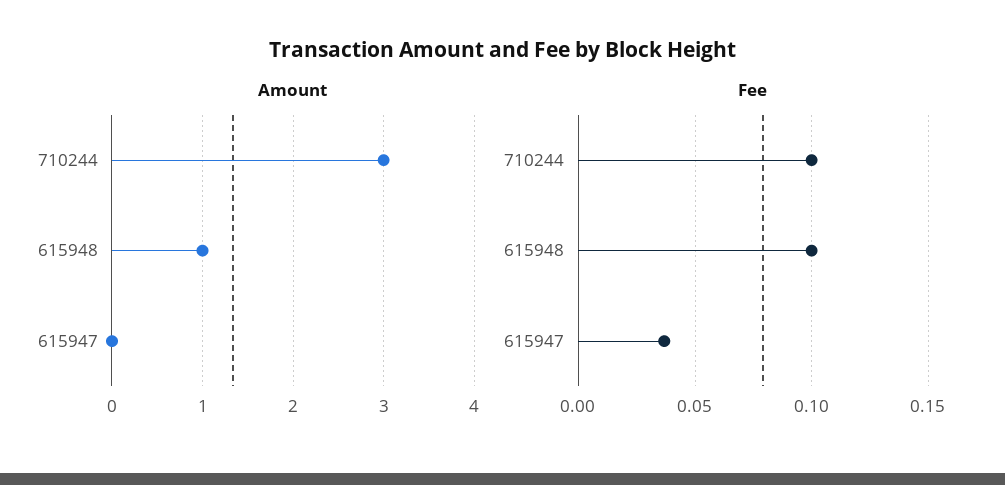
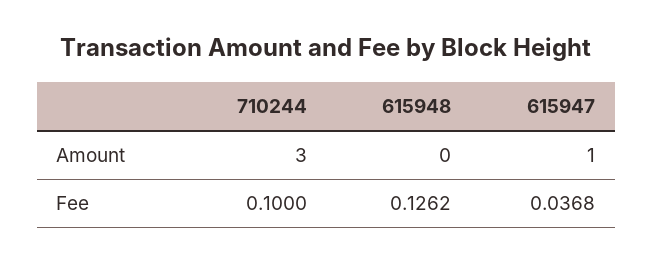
Amount, 615948: 1 -> 0
Amount, 615947: 0 -> 1
Fee, 615948: 0.1 -> 0.1262

